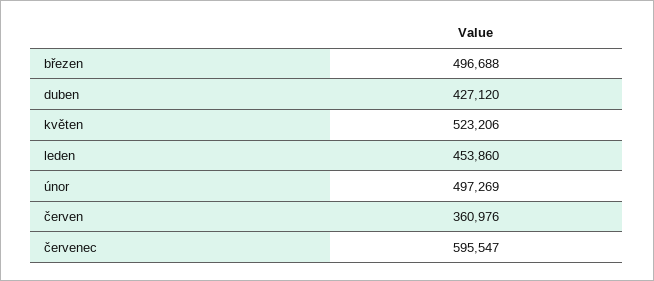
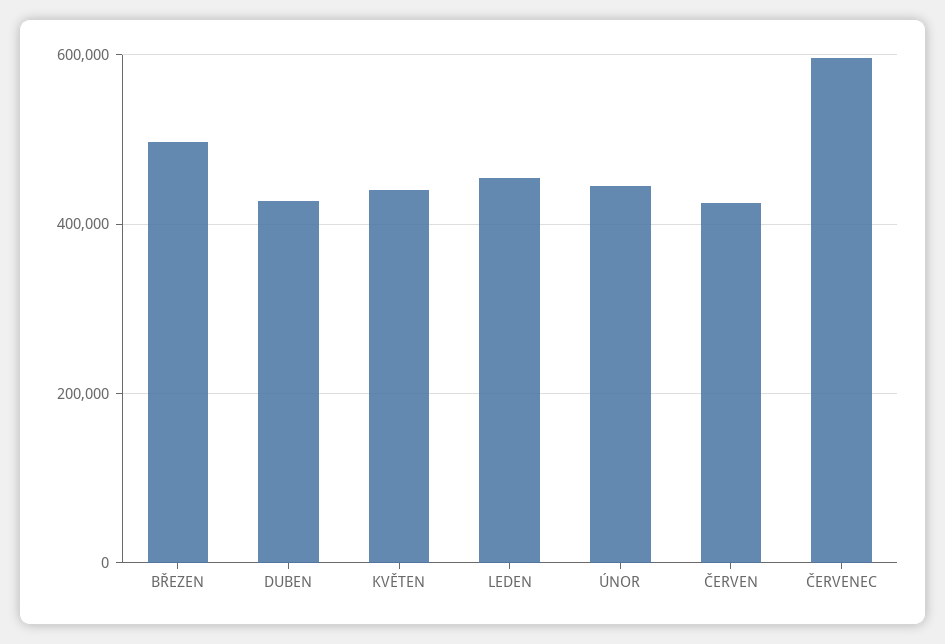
květen: 523206 -> 440000
únor: 497269 -> 440000
červen: 360976 -> 420000

